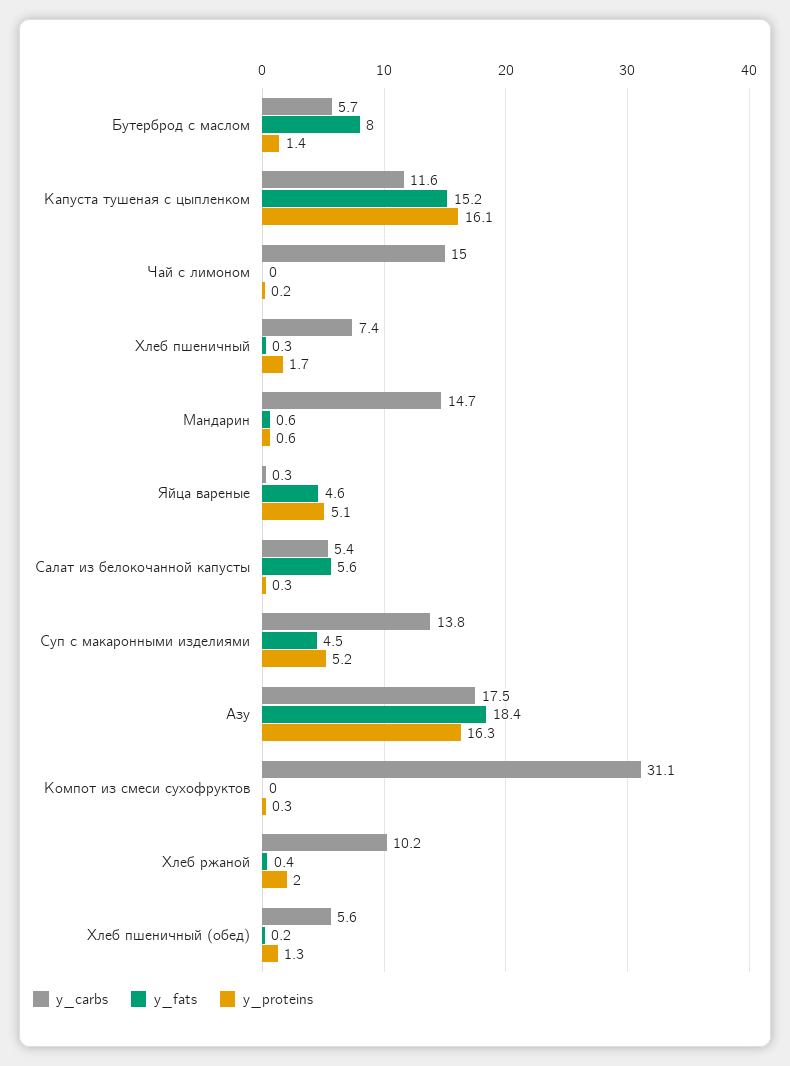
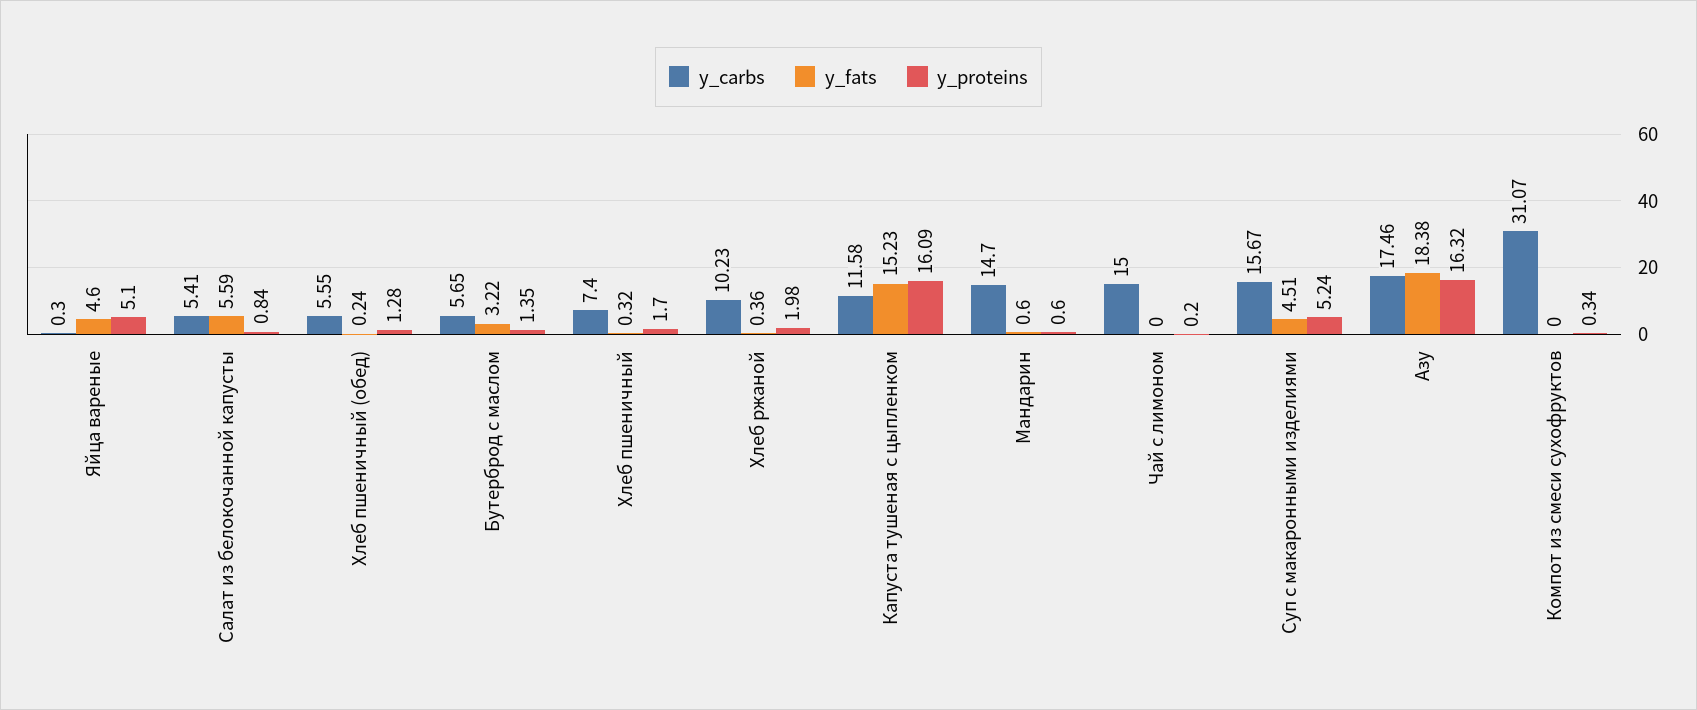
y_fats, Бутерброд с маслом: 8 -> 3.22
y_proteins, Салат из белокочанной капусты: 0.3 -> 0.84
y_carbs, Суп с макаронными изделиями: 13.8 -> 15.67

